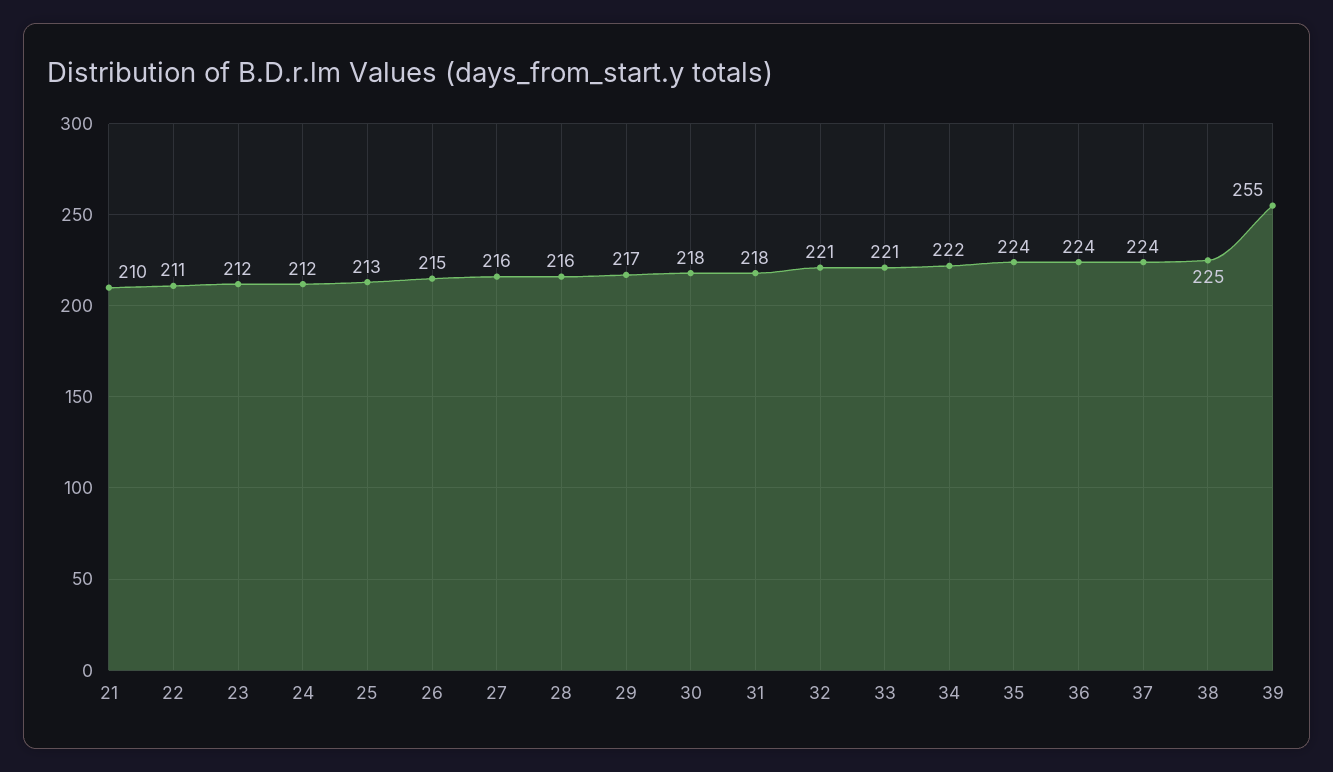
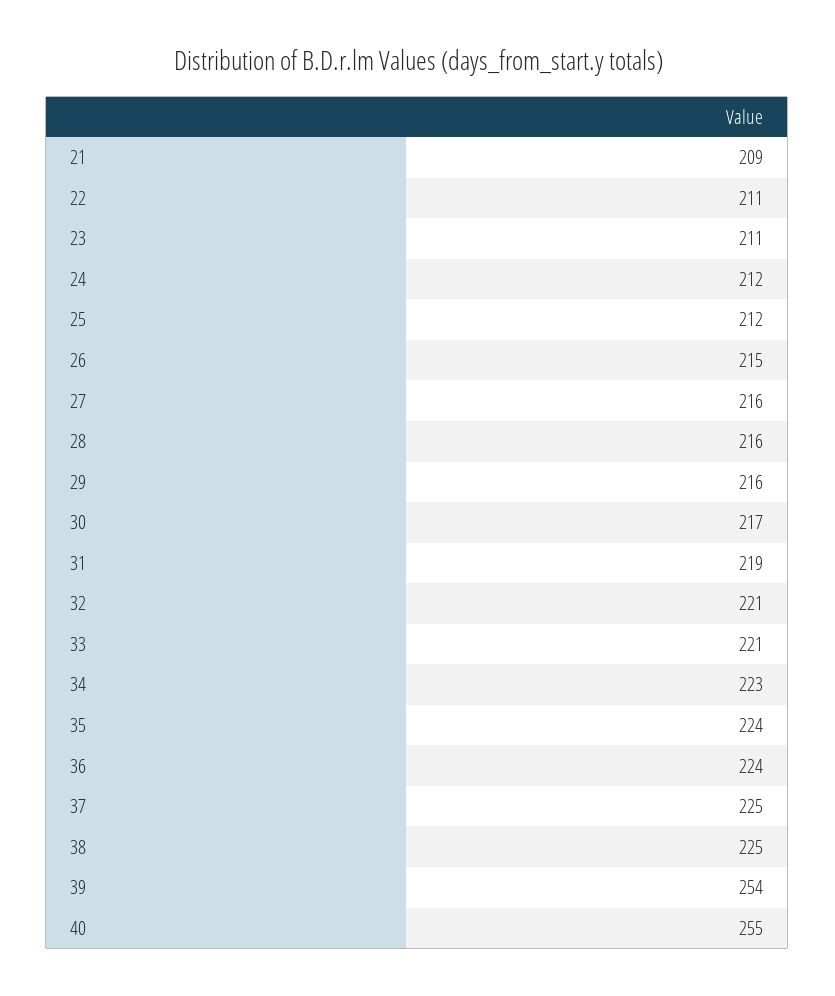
21: 210 -> 209
23: 212 -> 211
25: 213 -> 212
29: 217 -> 216
30: 218 -> 217
31: 218 -> 219
34: 222 -> 223
37: 224 -> 225
39: 255 -> 254
40: none -> 255

